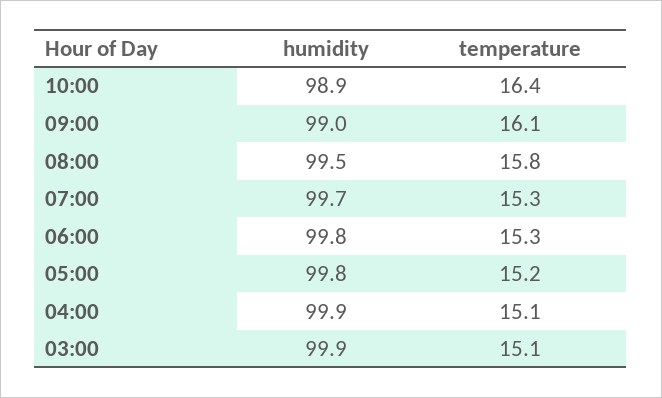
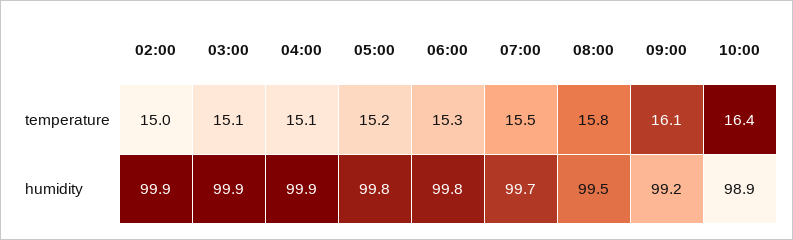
humidity, 09:00: 99 -> 99.2
temperature, 07:00: 15.3 -> 15.5
temperature, 02:00: none -> 15
humidity, 02:00: none -> 99.9

